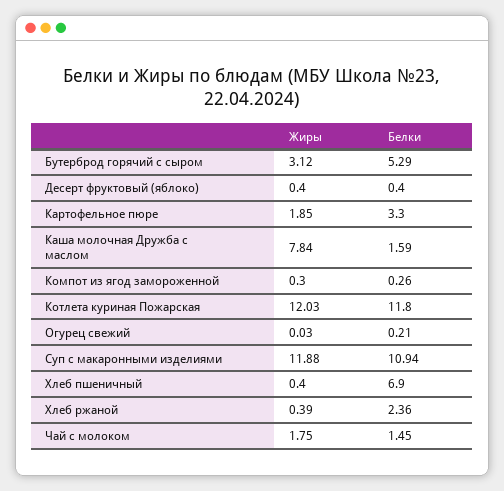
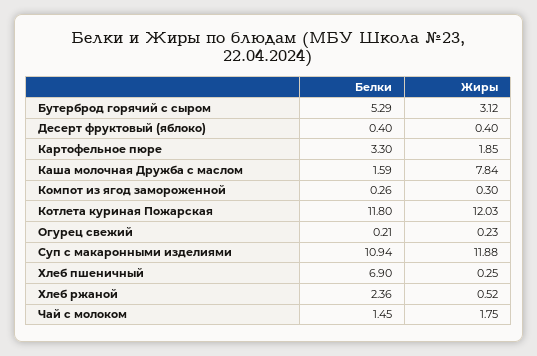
Жиры, Огурец свежий: 0.03 -> 0.23
Жиры, Хлеб пшеничный: 0.4 -> 0.25
Жиры, Хлеб ржаной: 0.39 -> 0.52

